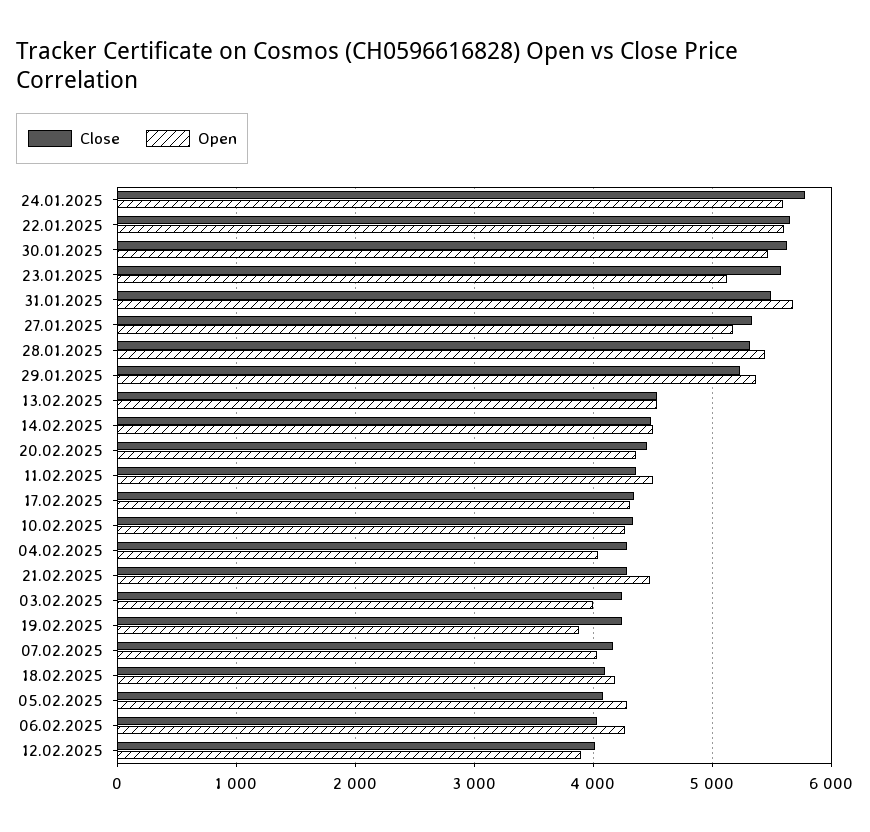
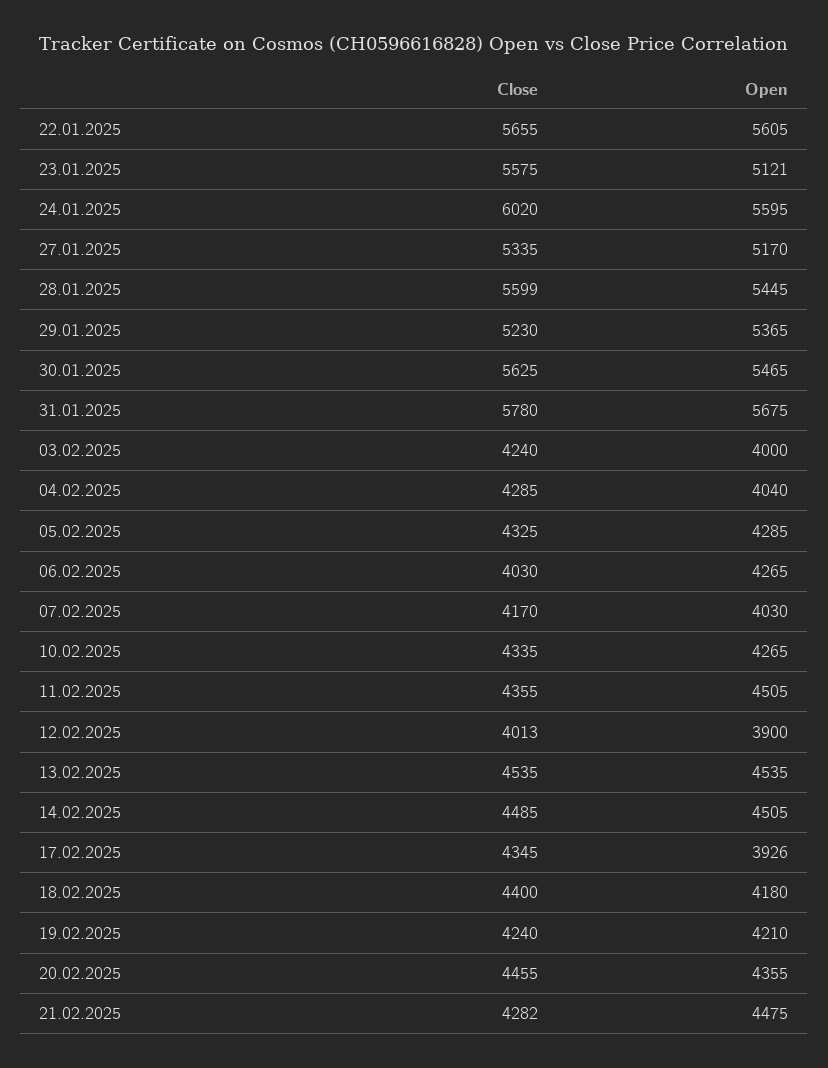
Close, 24.01.2025: 5800 -> 6020
Close, 31.01.2025: 5500 -> 5780
Close, 28.01.2025: 5300 -> 5599
Open, 17.02.2025: 4300 -> 3926
Open, 19.02.2025: 3900 -> 4210
Close, 18.02.2025: 4100 -> 4400
Close, 05.02.2025: 4100 -> 4325

